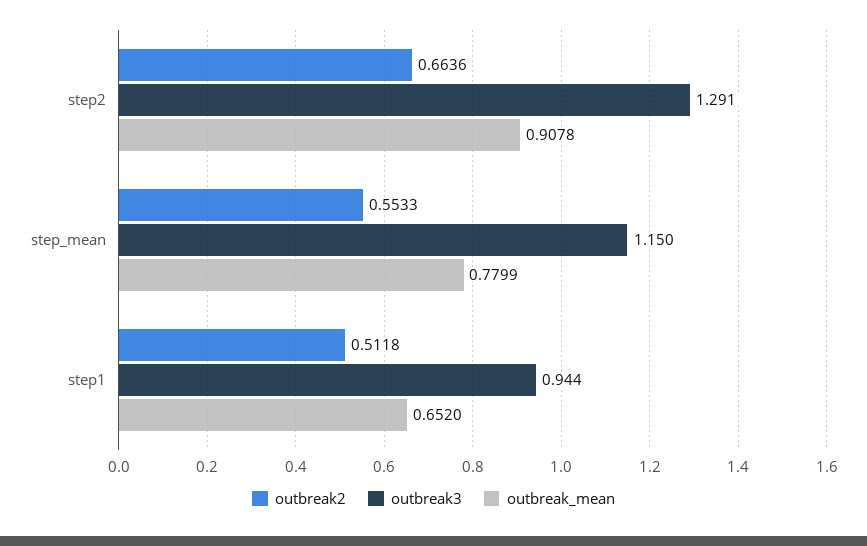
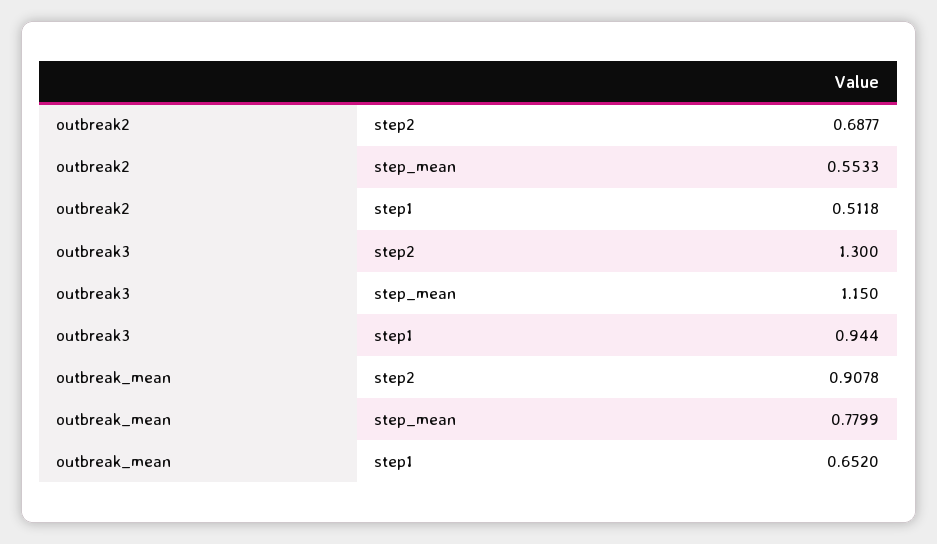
outbreak2, step2: 0.6636 -> 0.6877
outbreak3, step2: 1.291 -> 1.3

